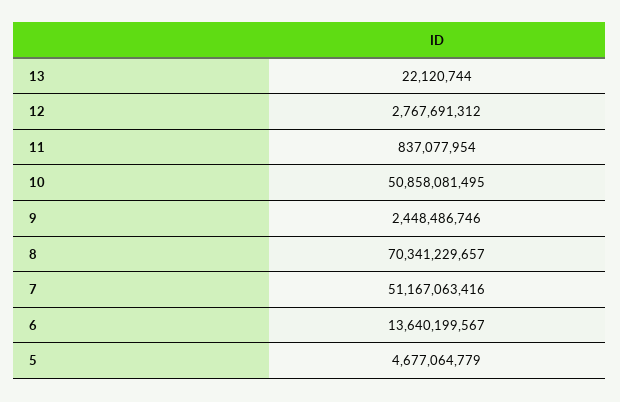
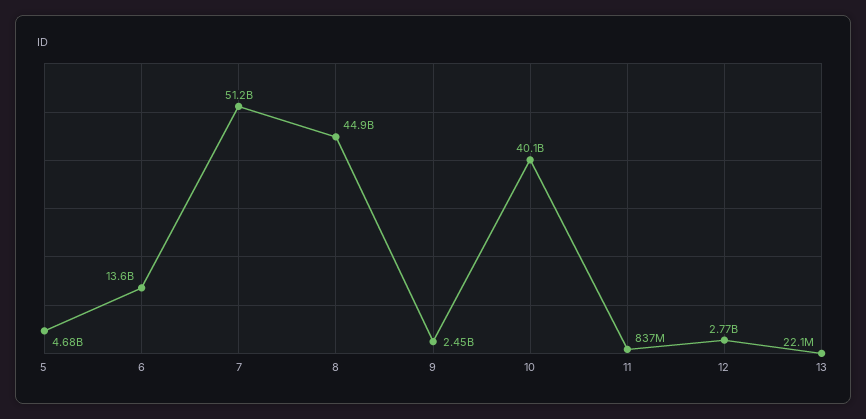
10: 50858081495 -> 40100000000
8: 70341229657 -> 44900000000

